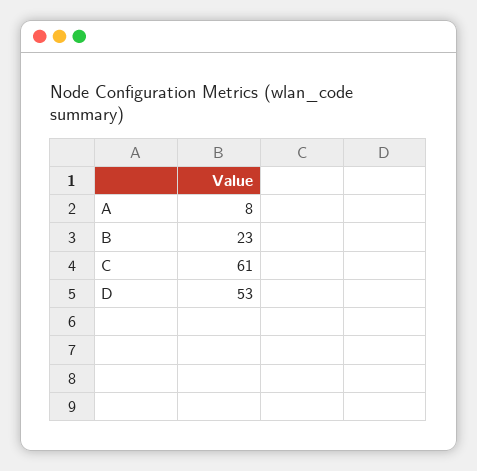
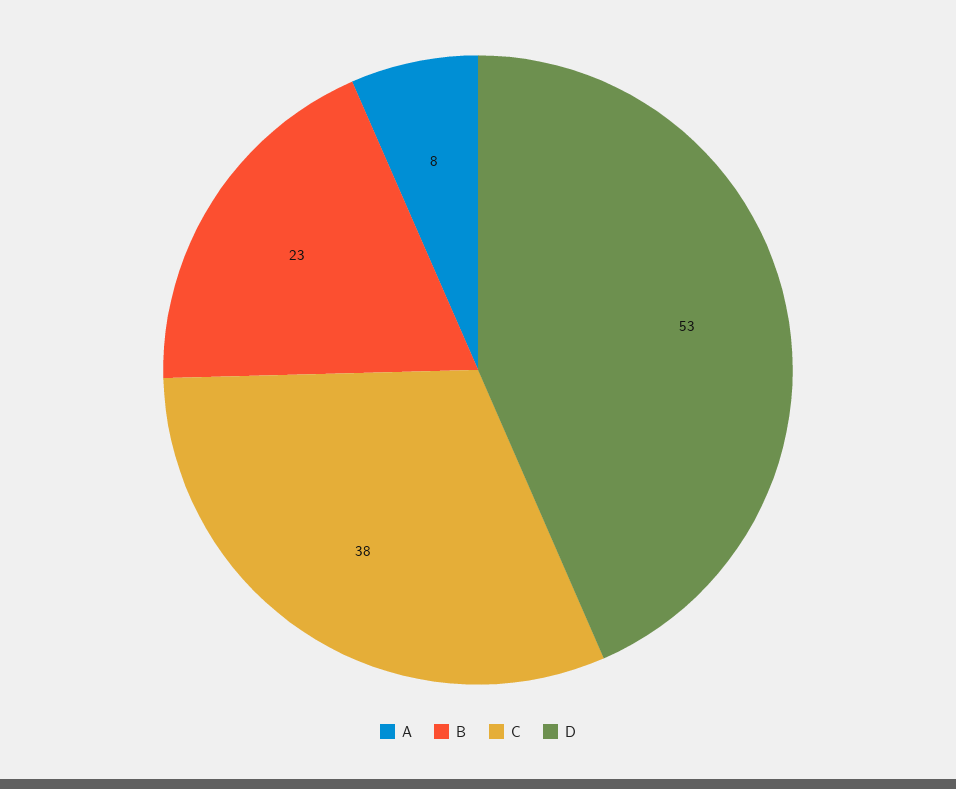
C: 61 -> 38

